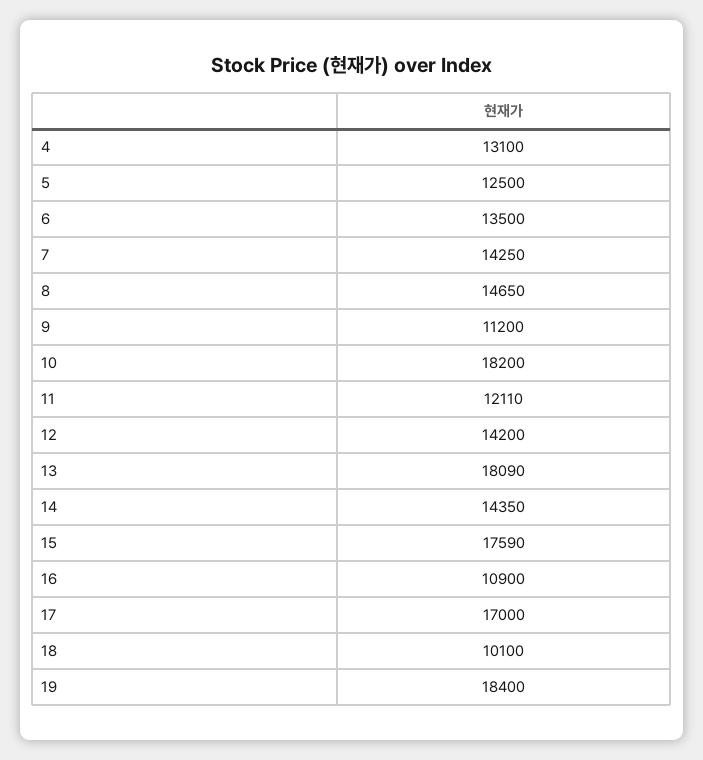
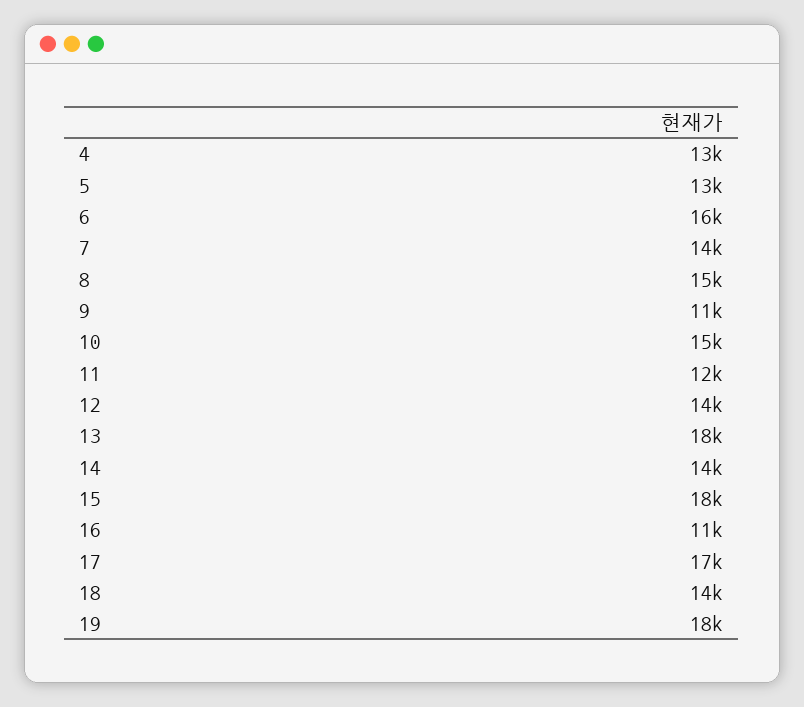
6: 13500 -> 16000
10: 18200 -> 15000
18: 10100 -> 14000

